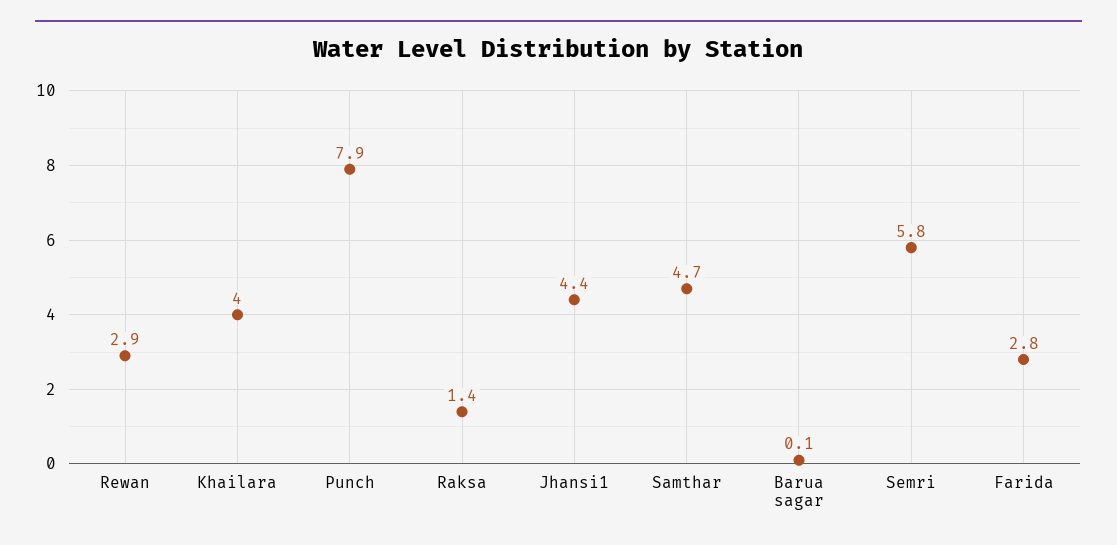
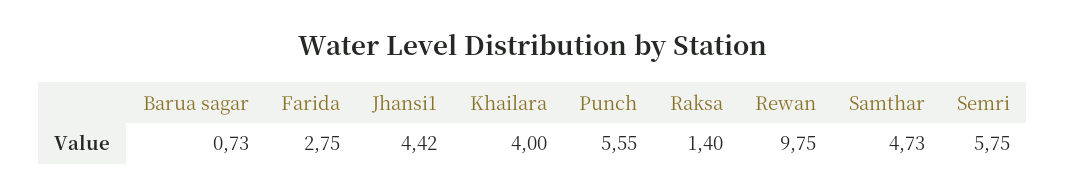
Rewan: 2.9 -> 9.75
Punch: 7.9 -> 5.55
Barua sagar: 0.1 -> 0.73

